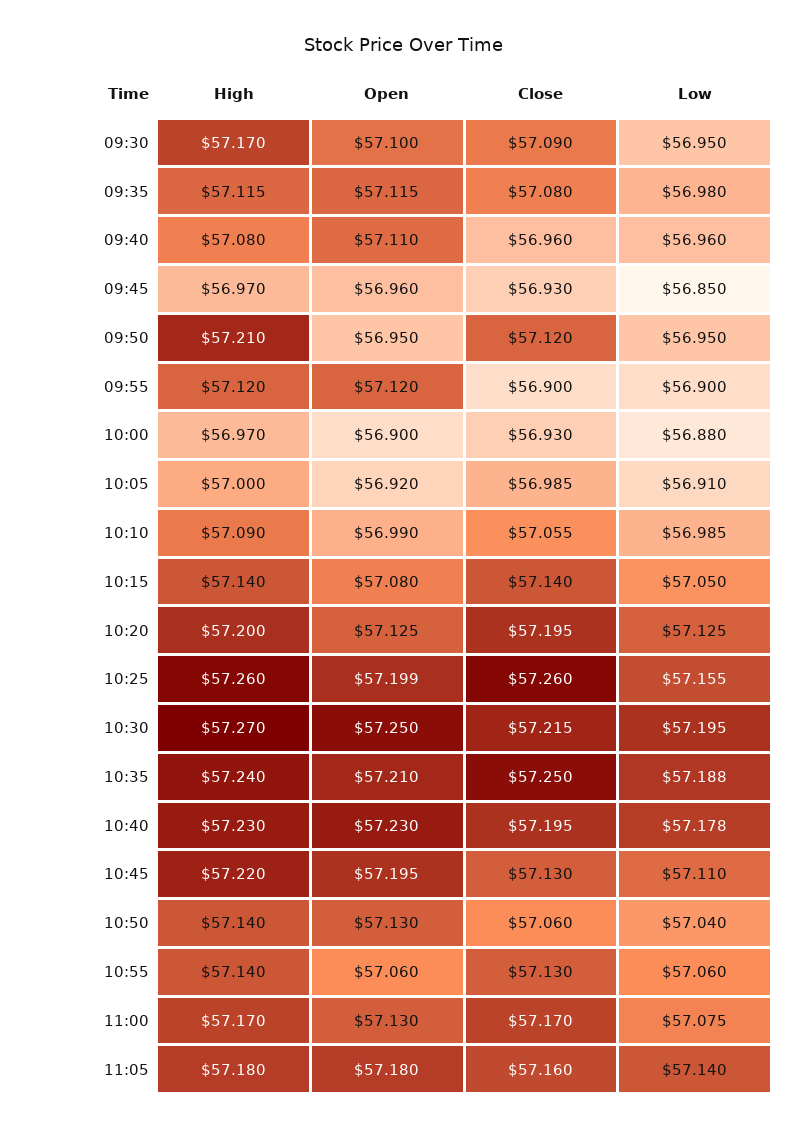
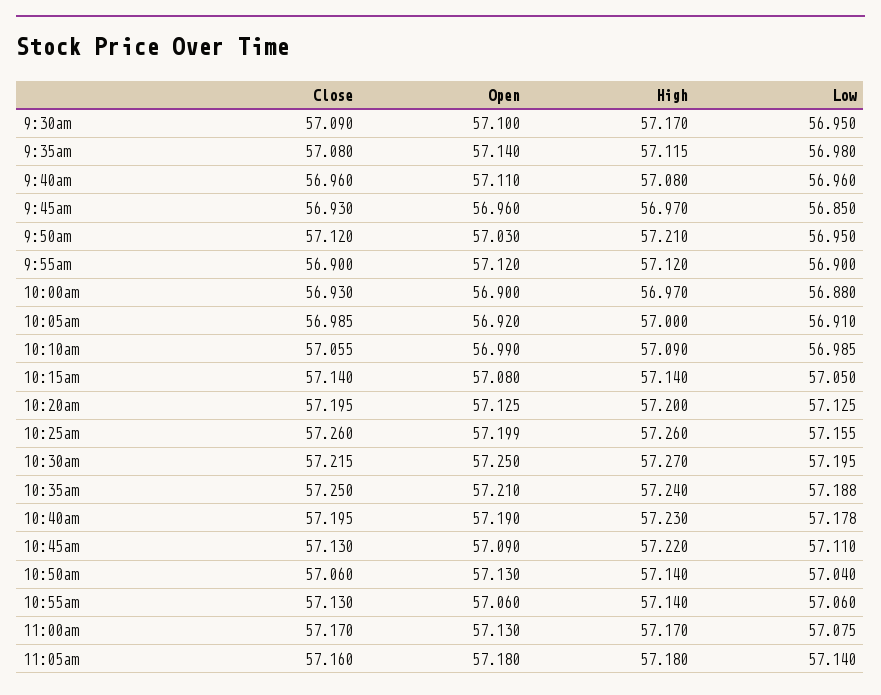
Open, 09:35: 57.115 -> 57.14
Open, 09:50: 56.95 -> 57.03
Open, 10:40: 57.23 -> 57.19
Open, 10:45: 57.195 -> 57.09

